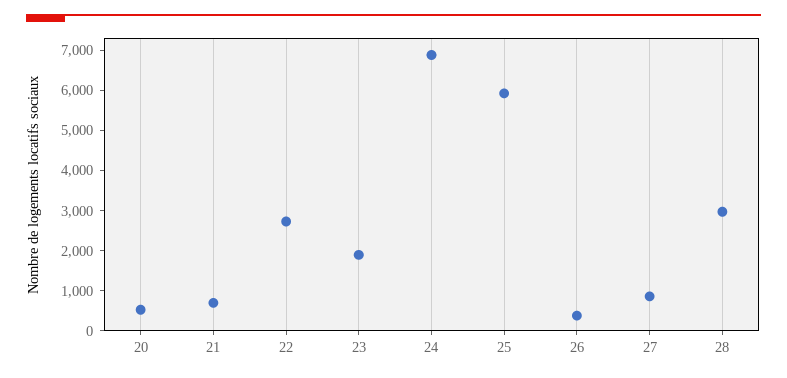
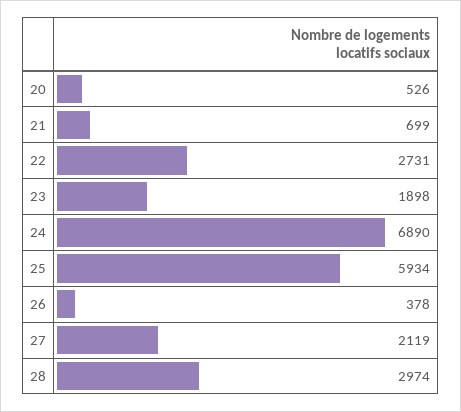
27: 800 -> 2119

